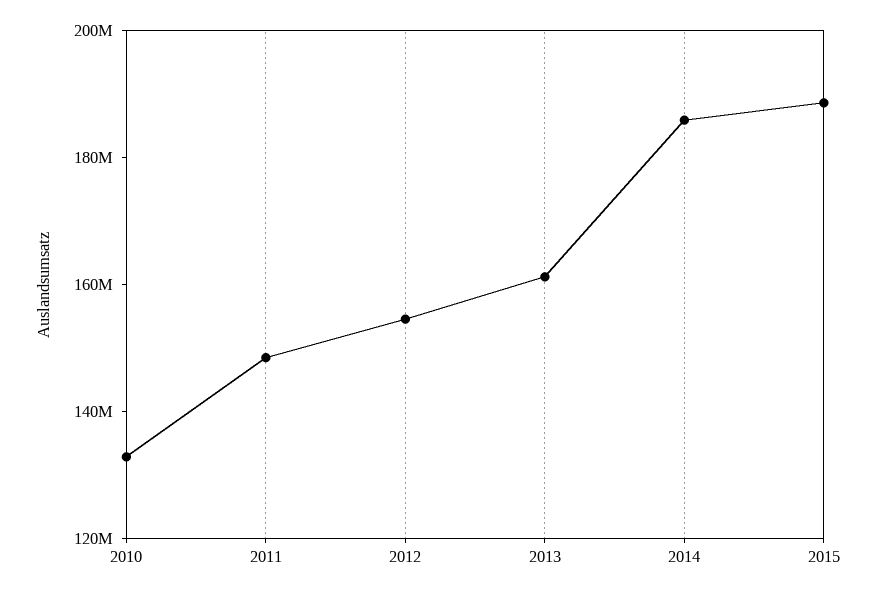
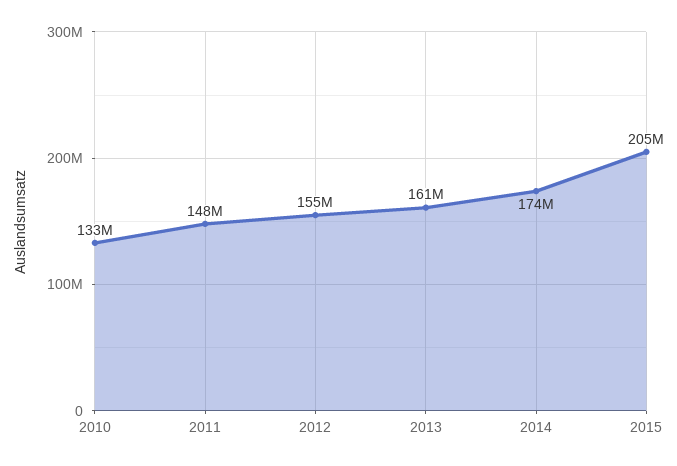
2014: 185000000 -> 174000000
2015: 190000000 -> 205000000

